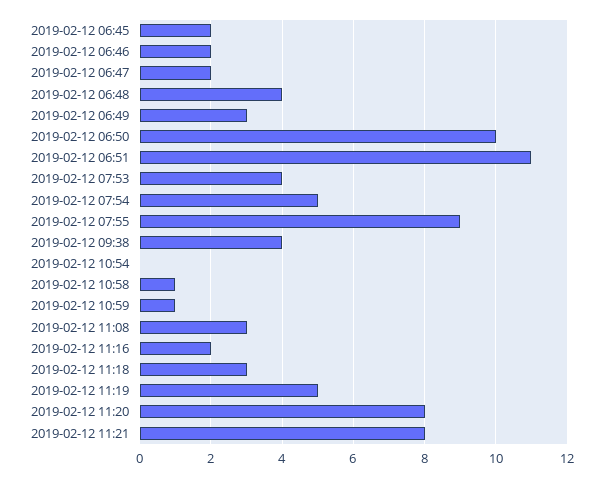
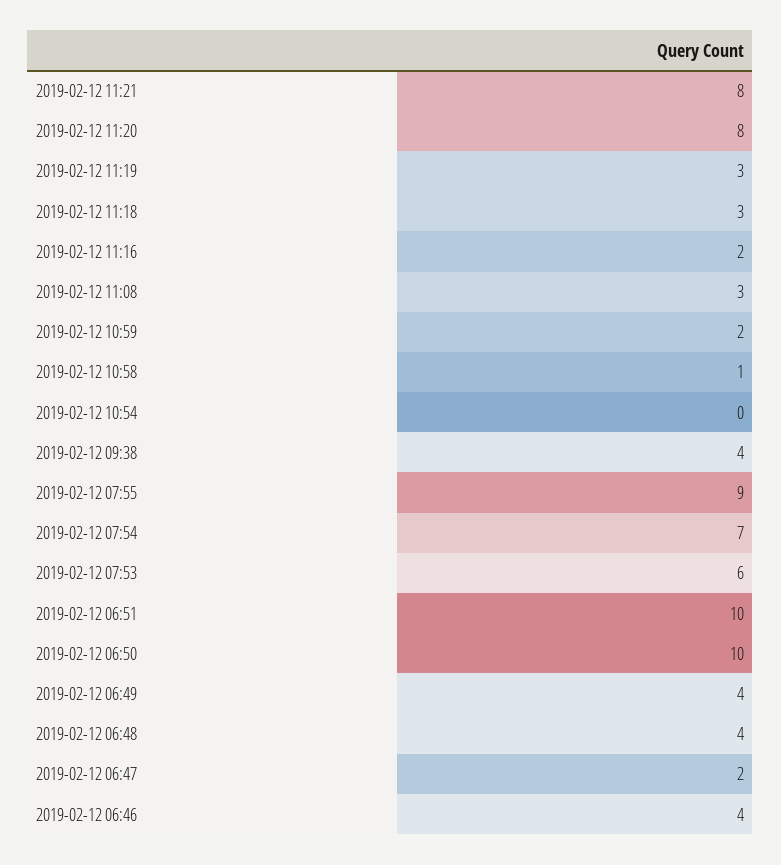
2019-02-12 06:45: 2 -> none
2019-02-12 06:46: 2 -> 4
2019-02-12 06:49: 3 -> 4
2019-02-12 06:51: 11 -> 10
2019-02-12 07:53: 4 -> 6
2019-02-12 07:54: 5 -> 7
2019-02-12 10:59: 1 -> 2
2019-02-12 11:19: 5 -> 3

